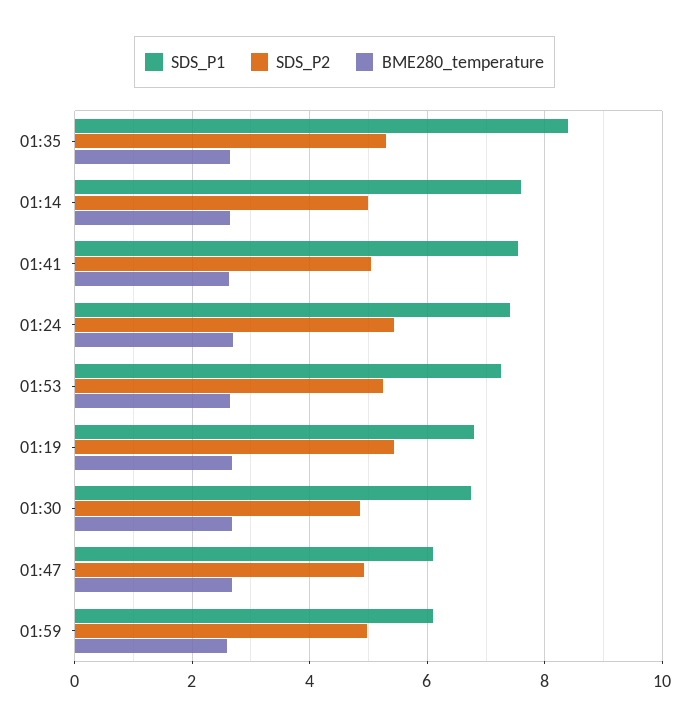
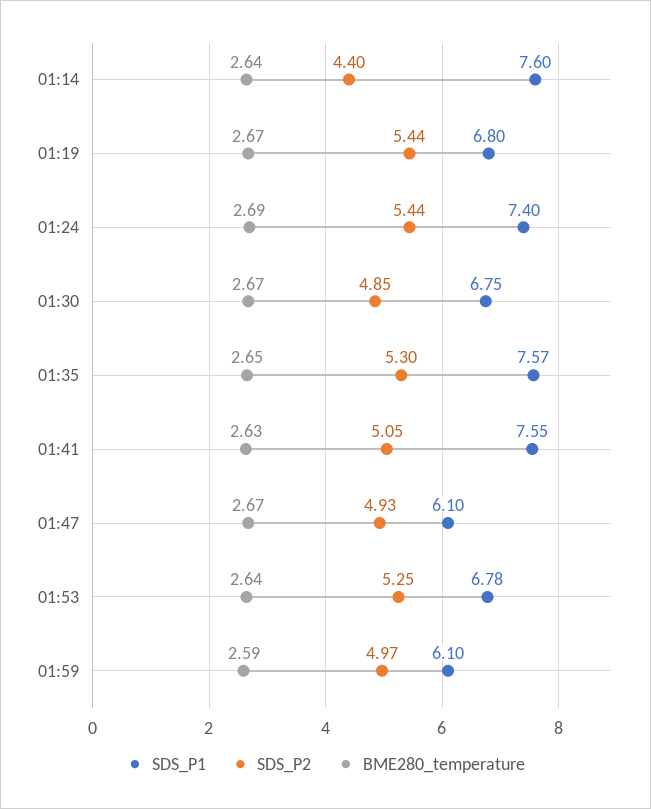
SDS_P1, 01:35: 8.4 -> 7.57
SDS_P2, 01:14: 5 -> 4.4
SDS_P1, 01:53: 7.2 -> 6.78

